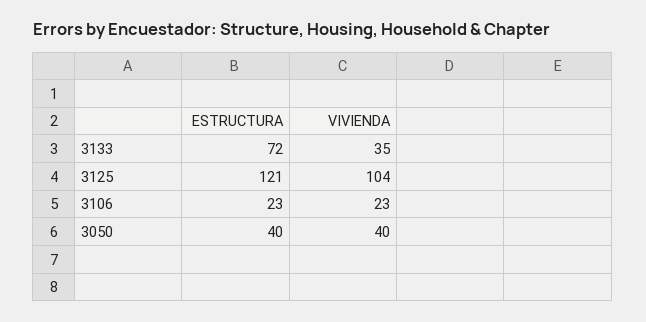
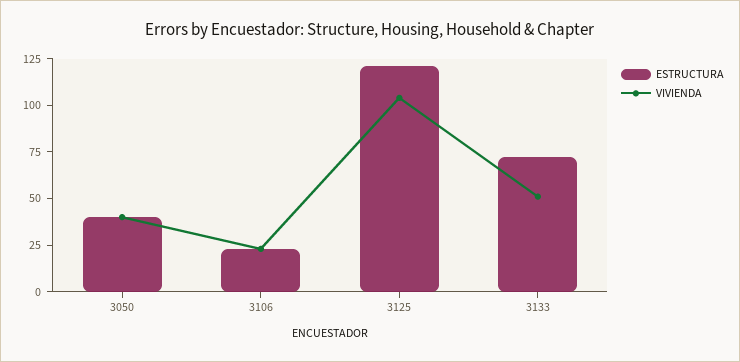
VIVIENDA, 3133: 35 -> 50

